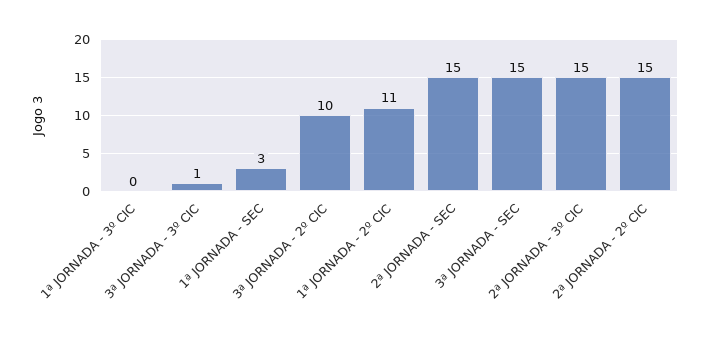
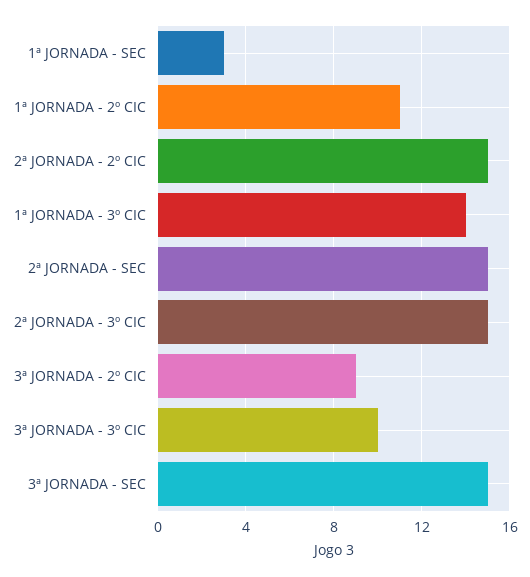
1ª JORNADA - 3º CIC: 0 -> 14
3ª JORNADA - 3º CIC: 1 -> 10
3ª JORNADA - 2º CIC: 10 -> 9

